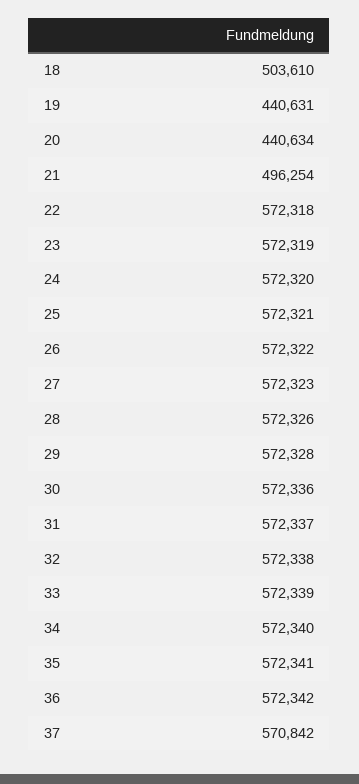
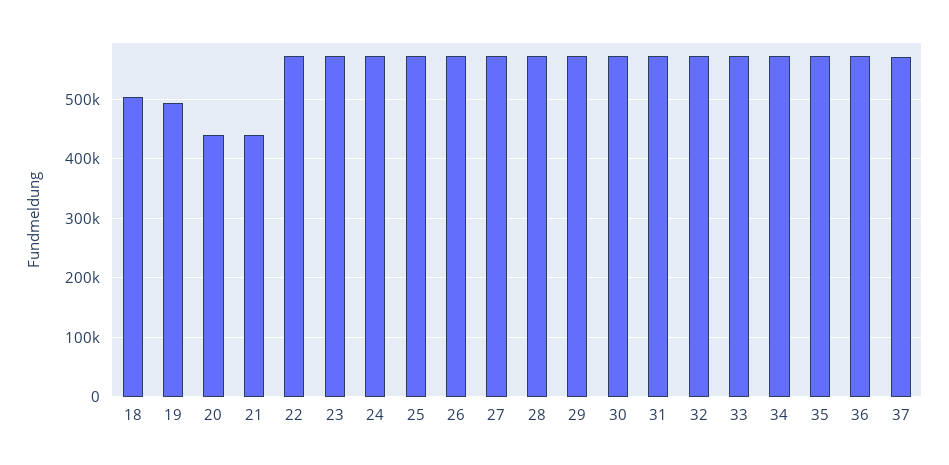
19: 440631 -> 500000
21: 496254 -> 440000

